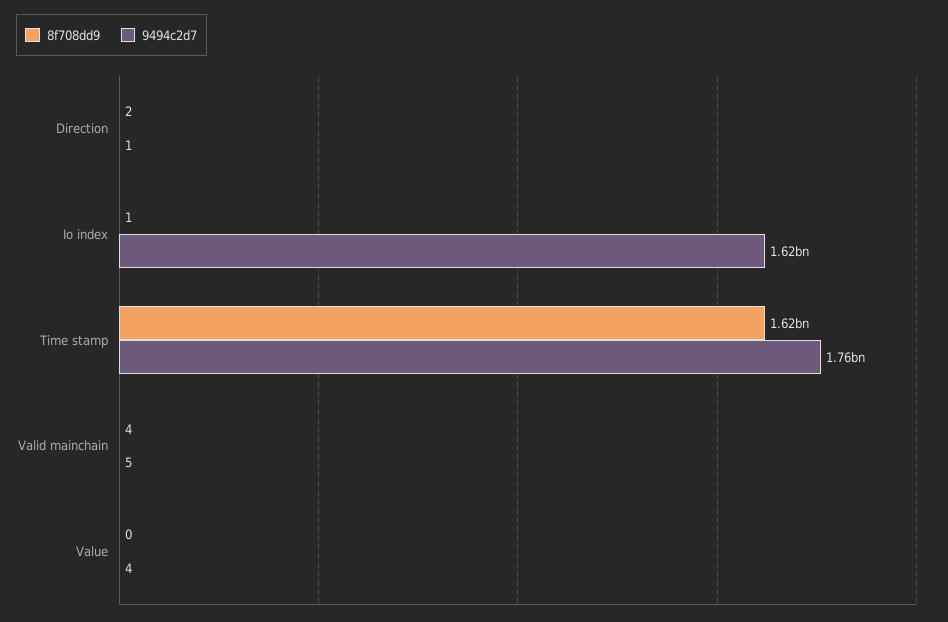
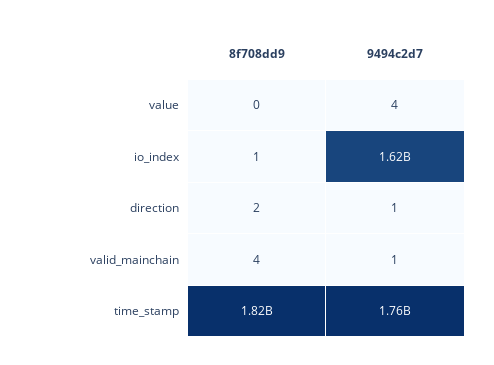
8f708dd9, Time stamp: 1620000000 -> 1820000000
9494c2d7, Valid mainchain: 5 -> 1

